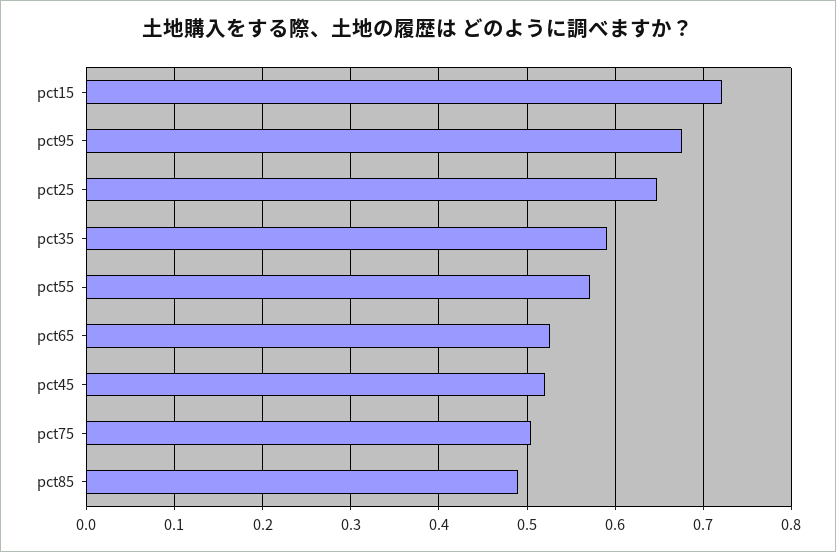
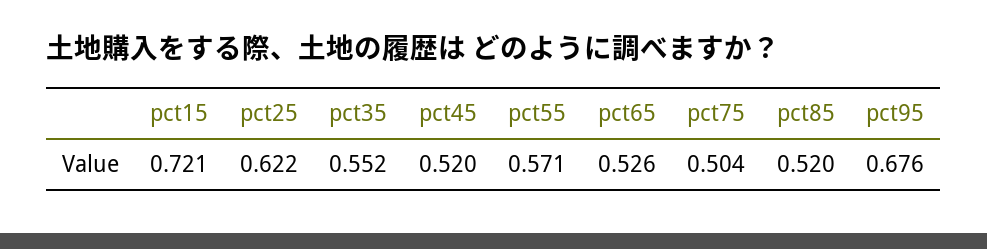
pct25: 0.65 -> 0.622
pct35: 0.59 -> 0.552
pct85: 0.49 -> 0.52

